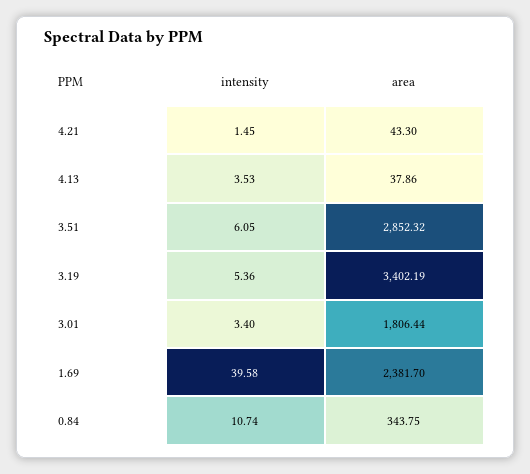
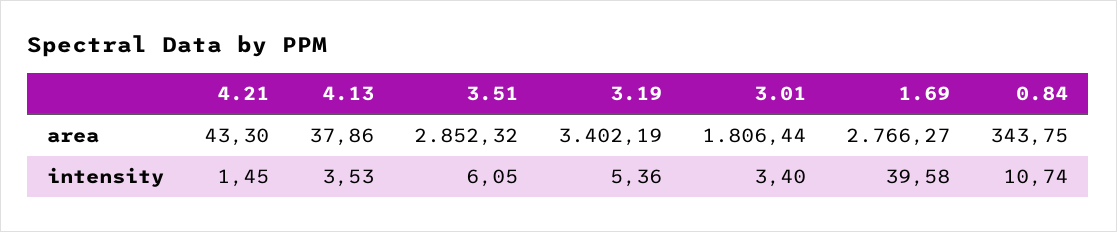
area, 1.69: 2381.7 -> 2766.27

